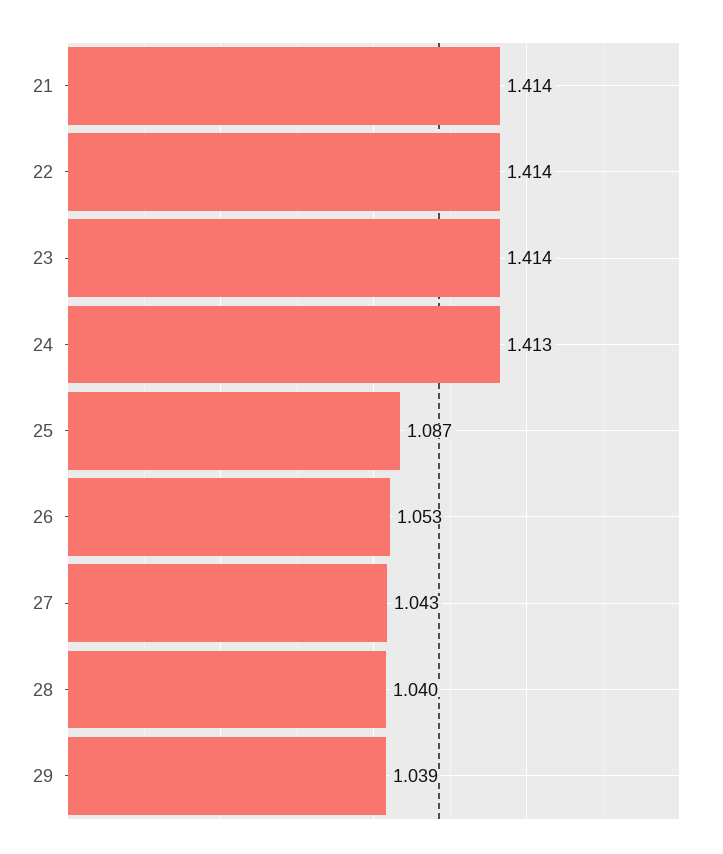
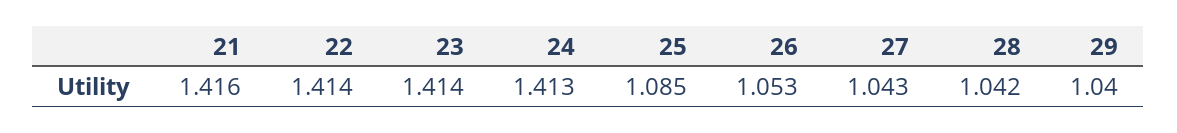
21: 1.414 -> 1.416
25: 1.087 -> 1.085
28: 1.04 -> 1.042
29: 1.039 -> 1.04

